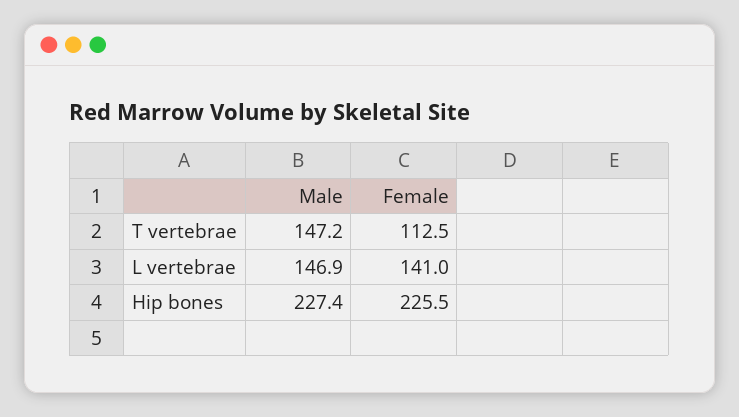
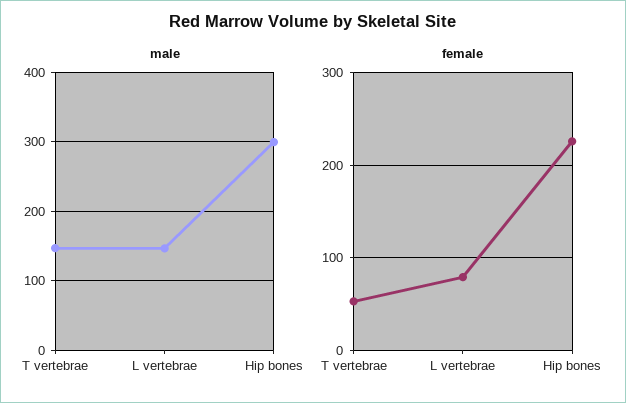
Female, T vertebrae: 112.5 -> 50
Female, L vertebrae: 141 -> 80
Male, Hip bones: 227.4 -> 300

